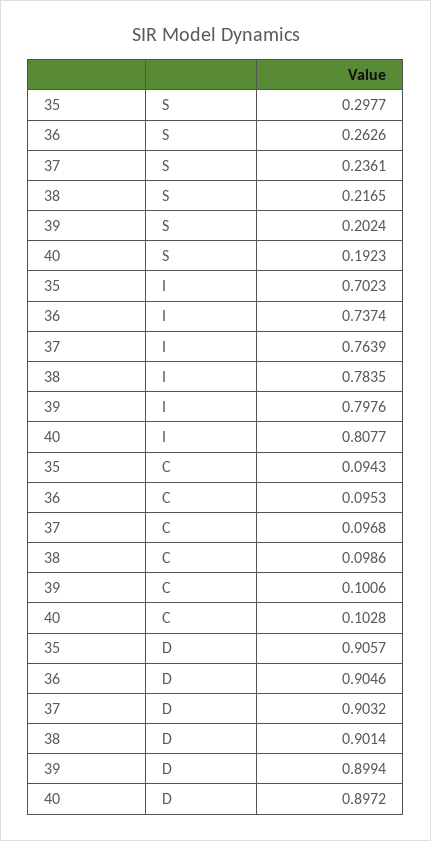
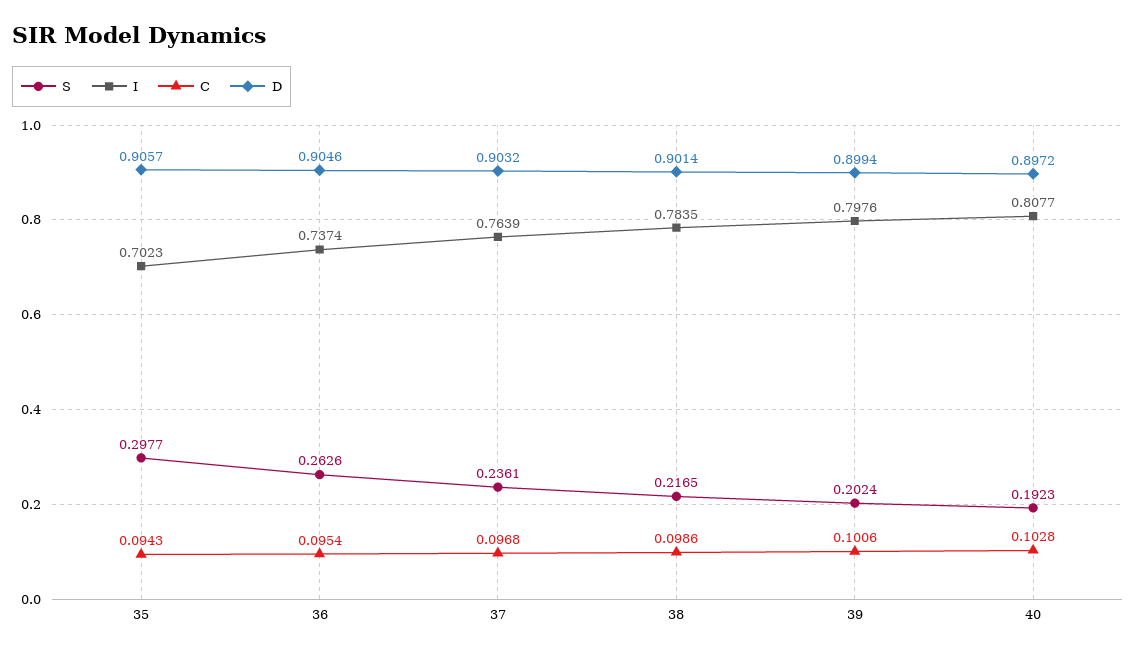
C, 36: 0.0953 -> 0.0954

